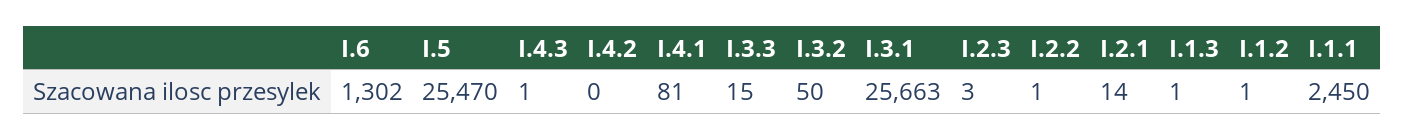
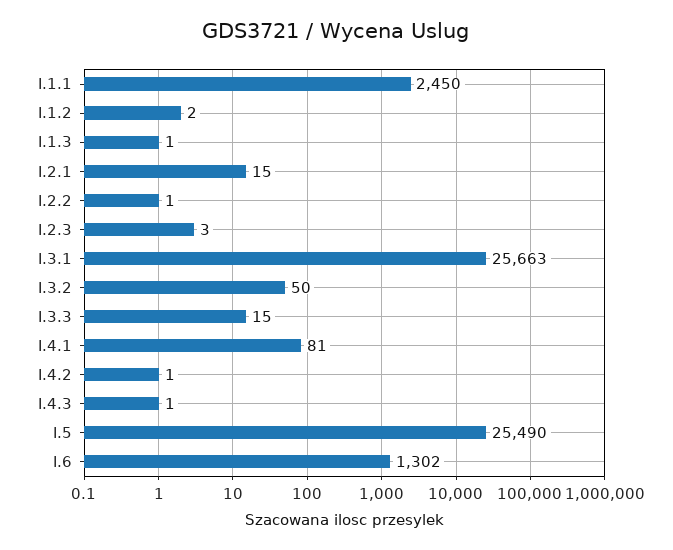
I.5: 25470 -> 25490
I.4.2: 0 -> 1
I.2.1: 14 -> 15
I.1.2: 1 -> 2

